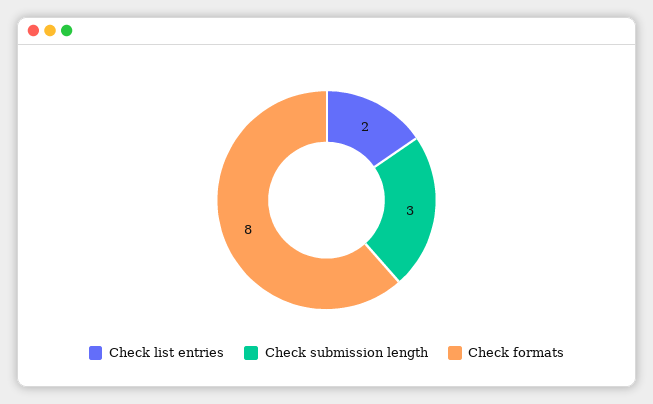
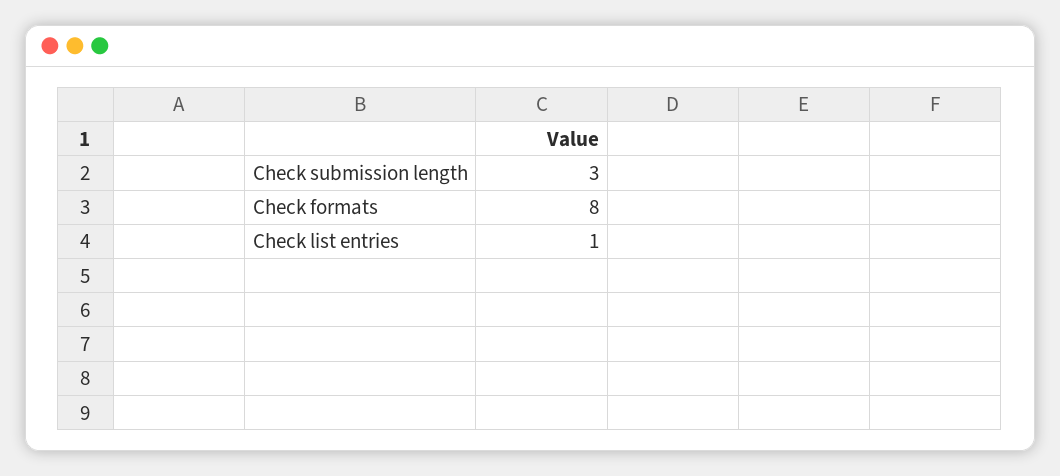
Check list entries: 2 -> 1

